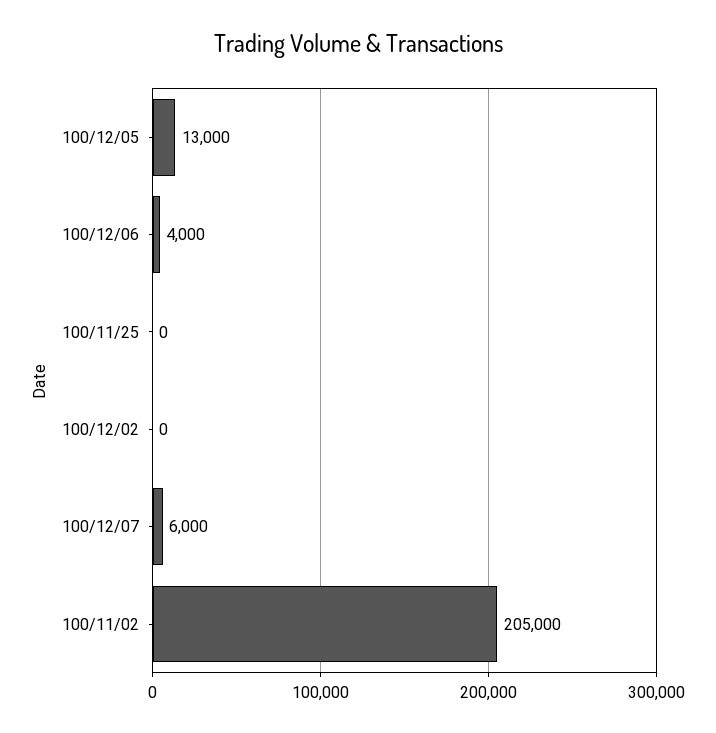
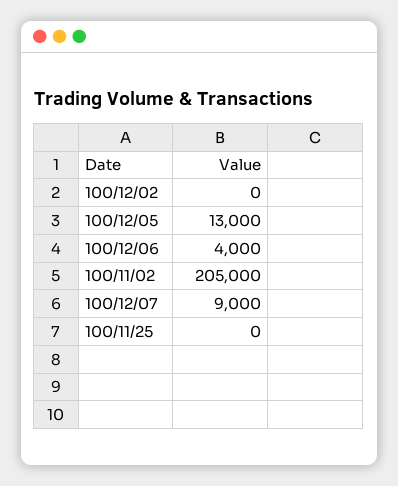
100/12/07: 6000 -> 9000

